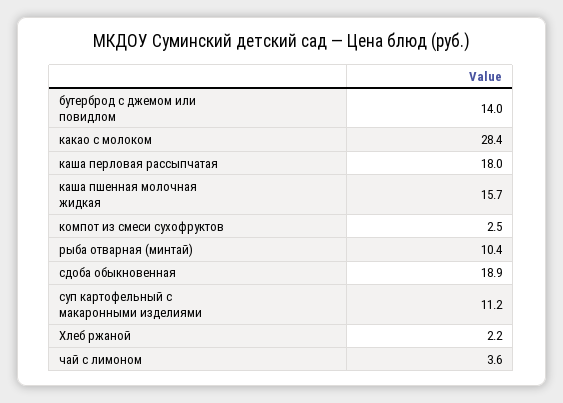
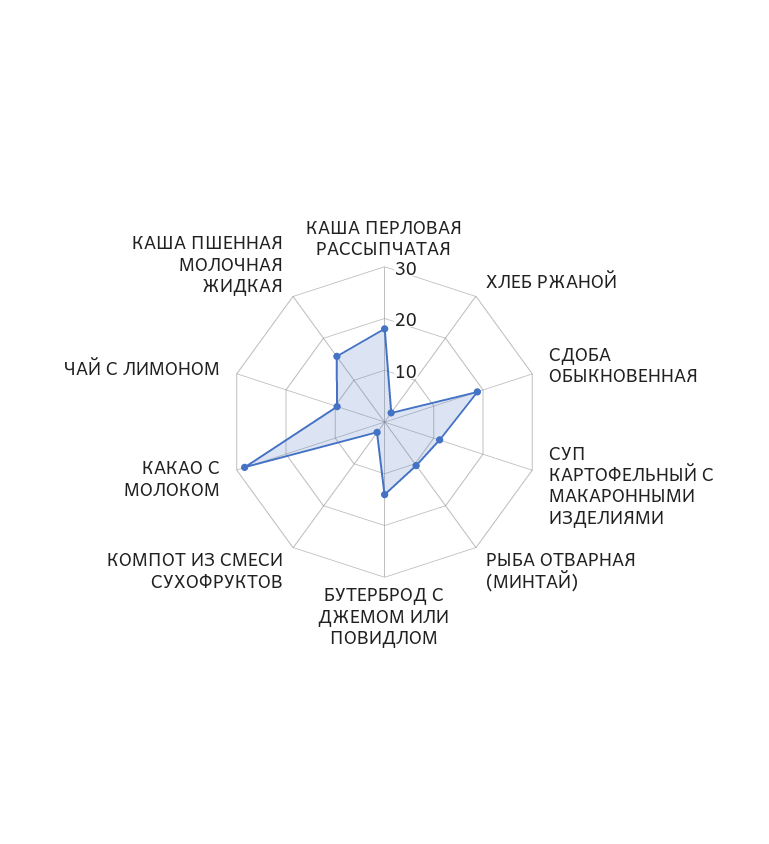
чай с лимоном: 3.6 -> 10

